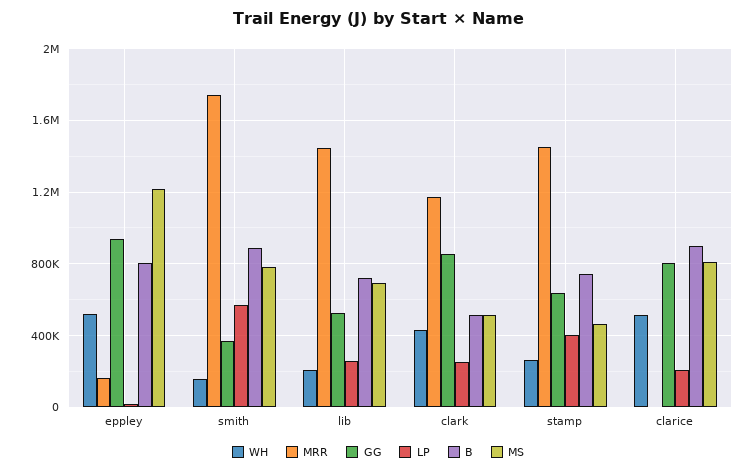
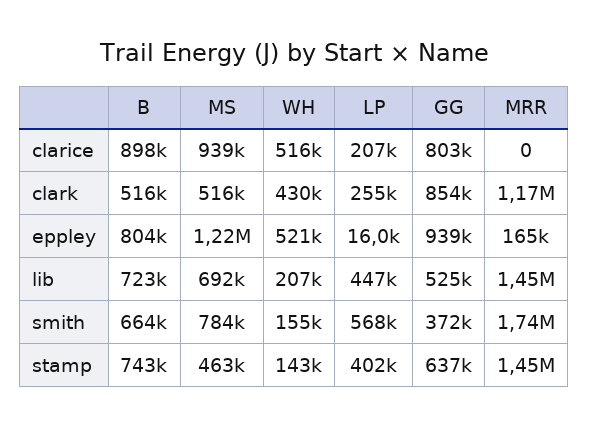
B, smith: 900000 -> 664000
LP, lib: 250000 -> 447000
WH, stamp: 250000 -> 143000
MS, clarice: 800000 -> 939000

